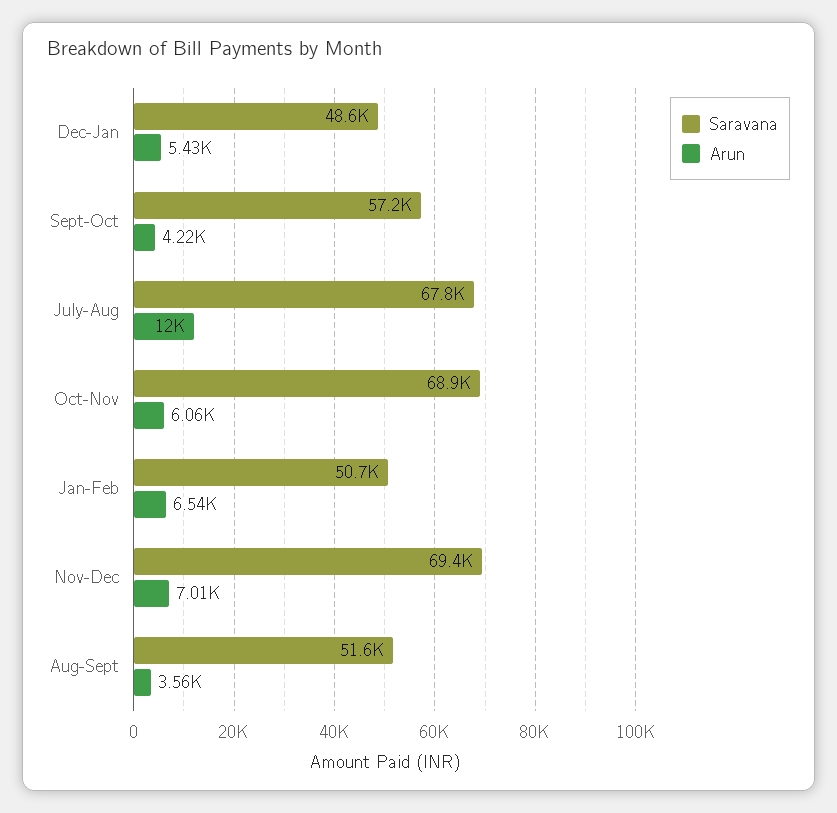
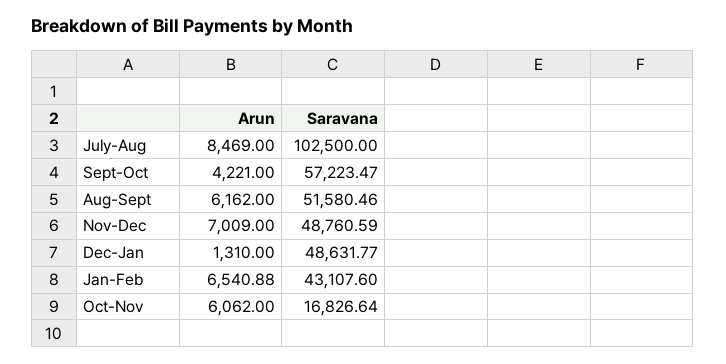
Arun, Dec-Jan: 5430 -> 1310
Saravana, July-Aug: 67800 -> 102500
Arun, July-Aug: 12000 -> 8469
Saravana, Oct-Nov: 68900 -> 16826.64
Saravana, Jan-Feb: 50700 -> 43107.6
Saravana, Nov-Dec: 69400 -> 48760.59
Arun, Aug-Sept: 3560 -> 6162

